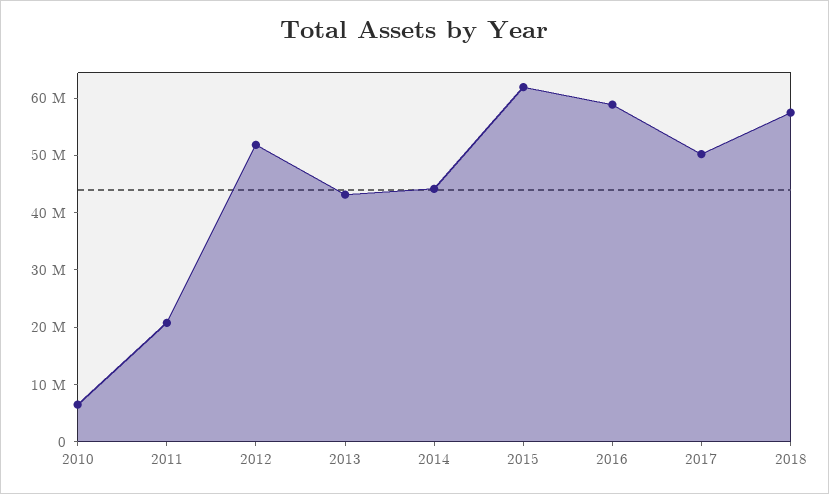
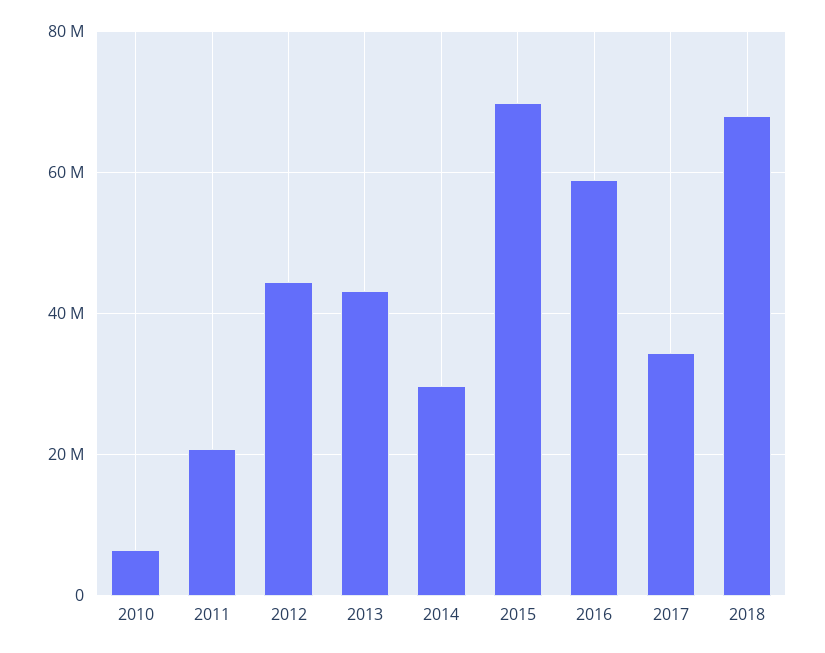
2012: 52000000 -> 44000000
2014: 44000000 -> 30000000
2015: 62000000 -> 70000000
2017: 50000000 -> 34000000
2018: 58000000 -> 68000000

